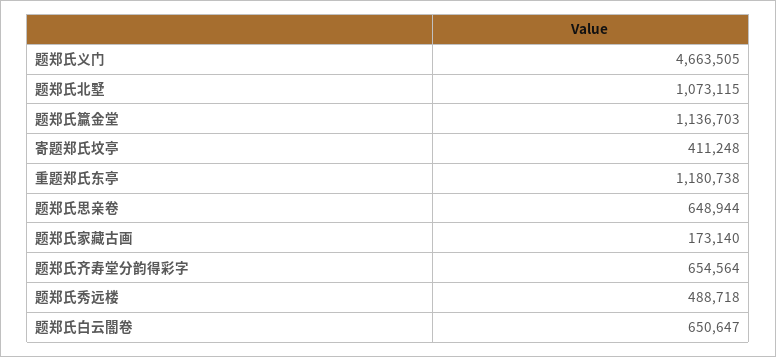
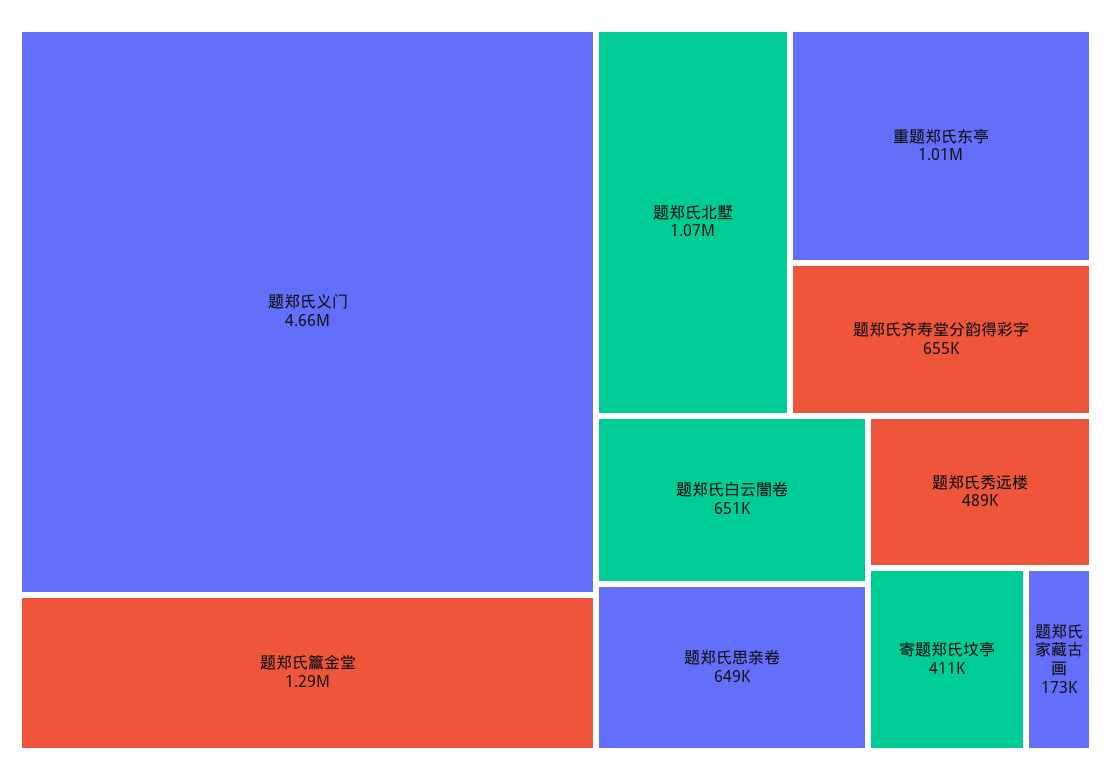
题郑氏籯金堂: 1136703 -> 1290000
重题郑氏东亭: 1180738 -> 1010000

